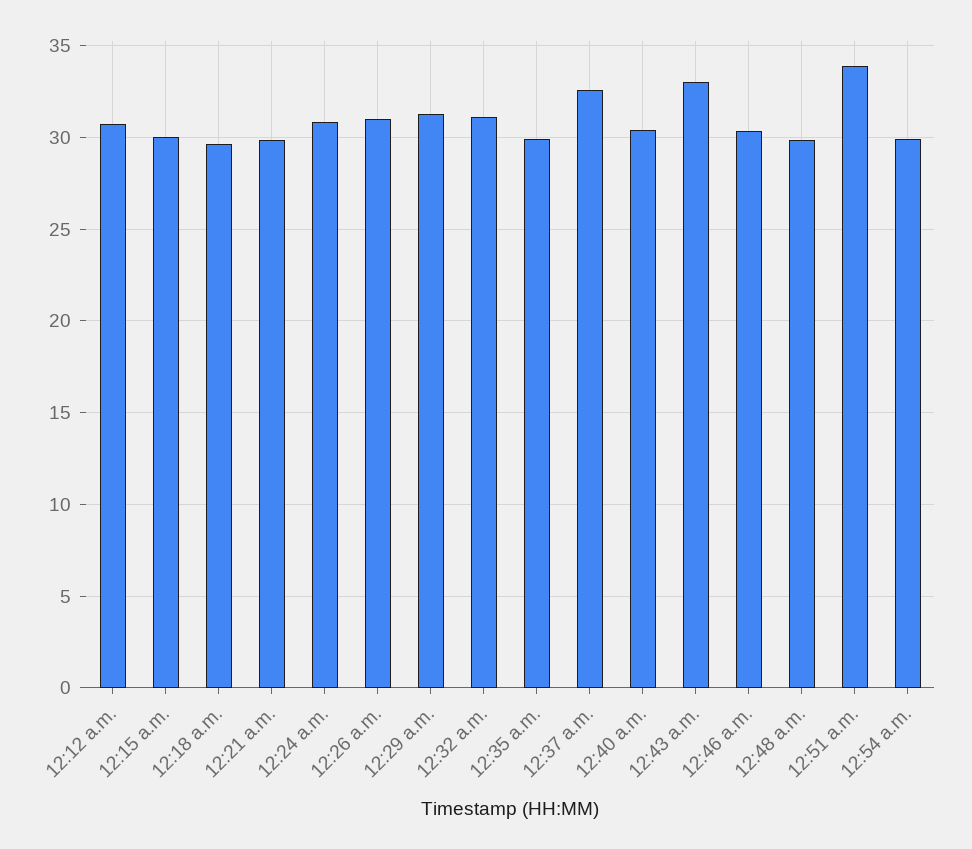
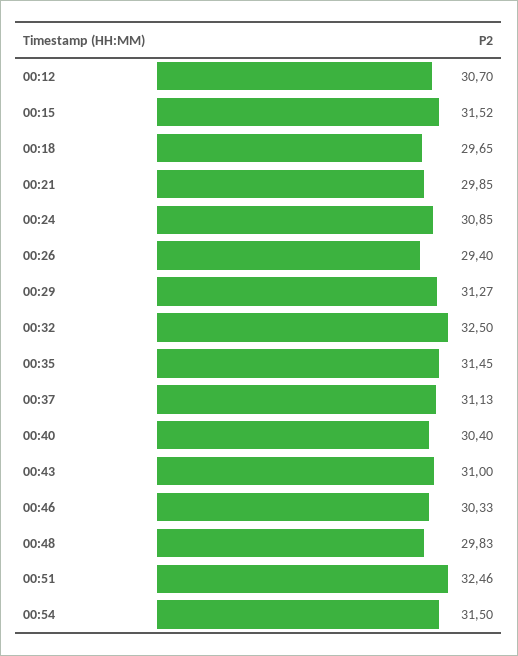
12:15 a.m.: 30 -> 31.52
12:26 a.m.: 31 -> 29.4
12:32 a.m.: 31 -> 32.5
12:35 a.m.: 30 -> 31.45
12:37 a.m.: 32.5 -> 31.13
12:43 a.m.: 33 -> 31
12:51 a.m.: 34 -> 32.46
12:54 a.m.: 30 -> 31.5

